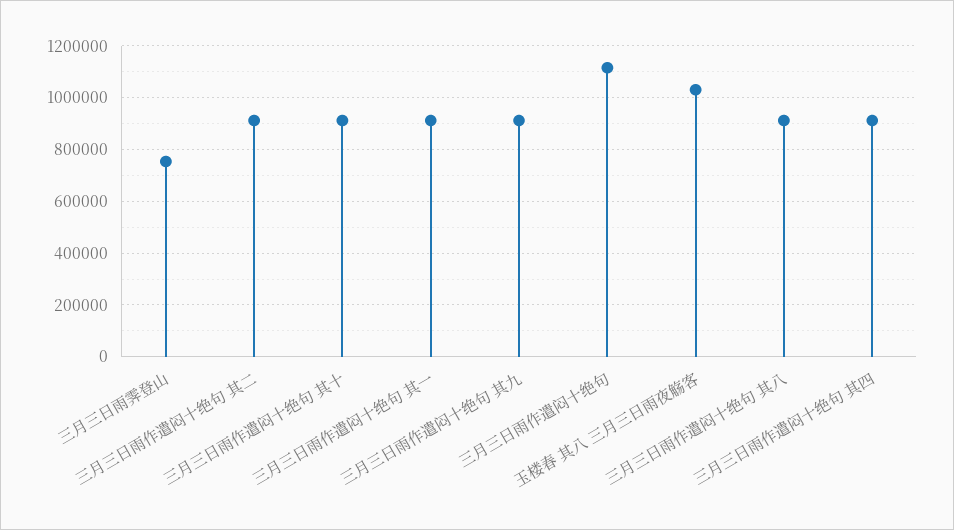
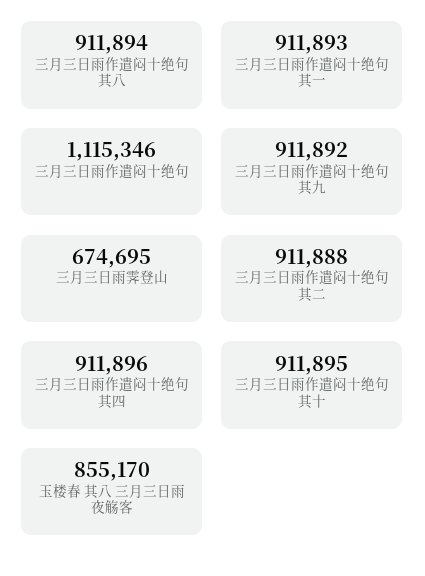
三月三日雨霁登山: 750000 -> 674695
玉楼春 其八 三月三日雨夜觞客: 1025000 -> 855170

